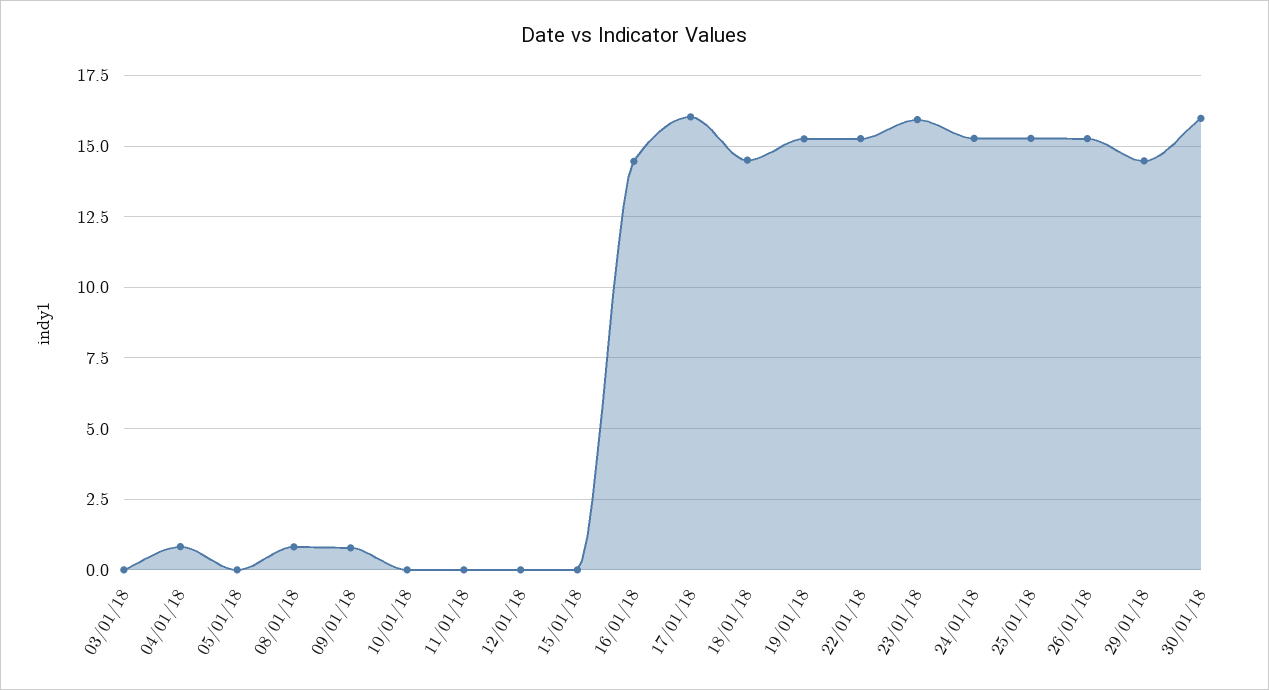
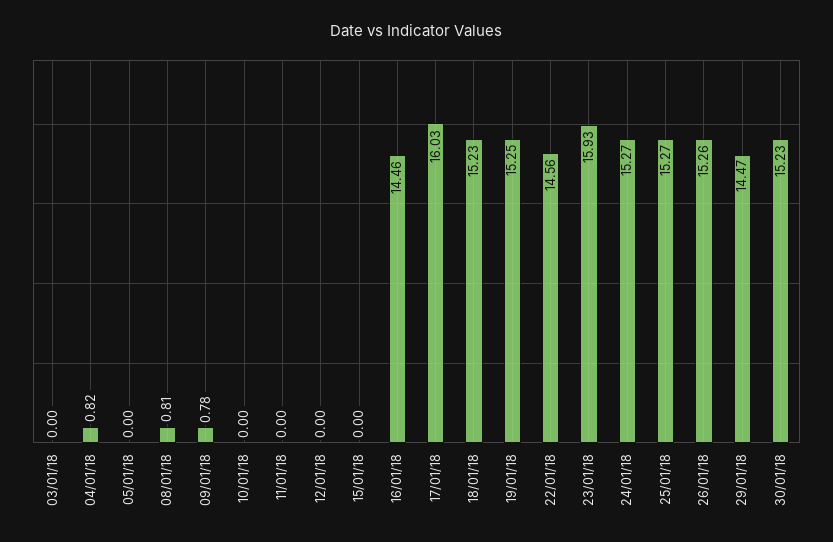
18/01/18: 14.5 -> 15.23
22/01/18: 15.25 -> 14.56
30/01/18: 16 -> 15.23

